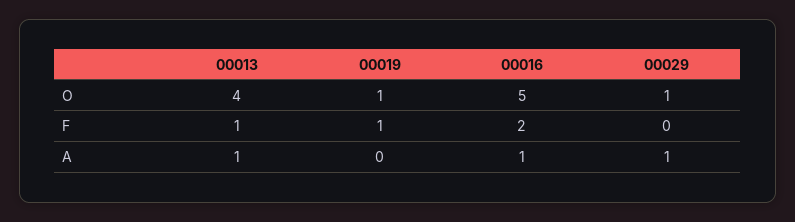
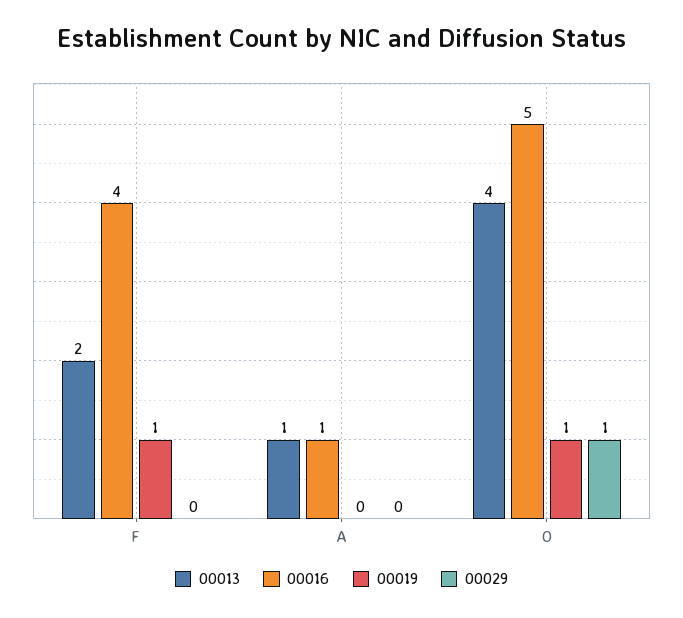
00013, F: 1 -> 2
00016, F: 2 -> 4
00029, A: 1 -> 0

